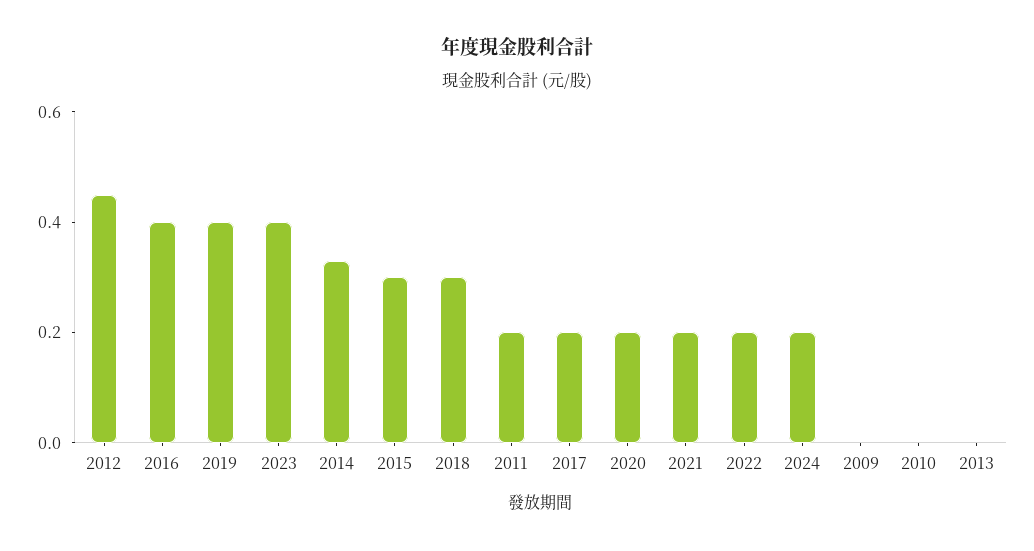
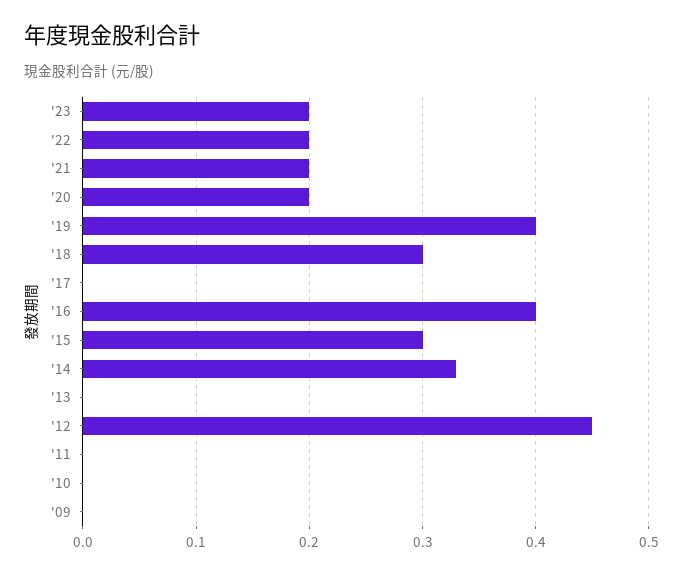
2023: 0.4 -> 0.2
2011: 0.2 -> 0
2017: 0.2 -> 0
2024: 0.2 -> none

